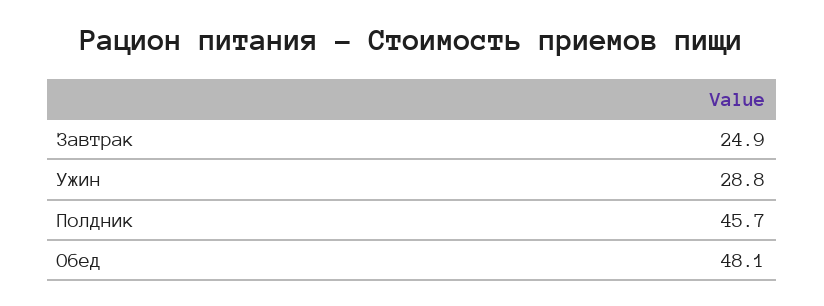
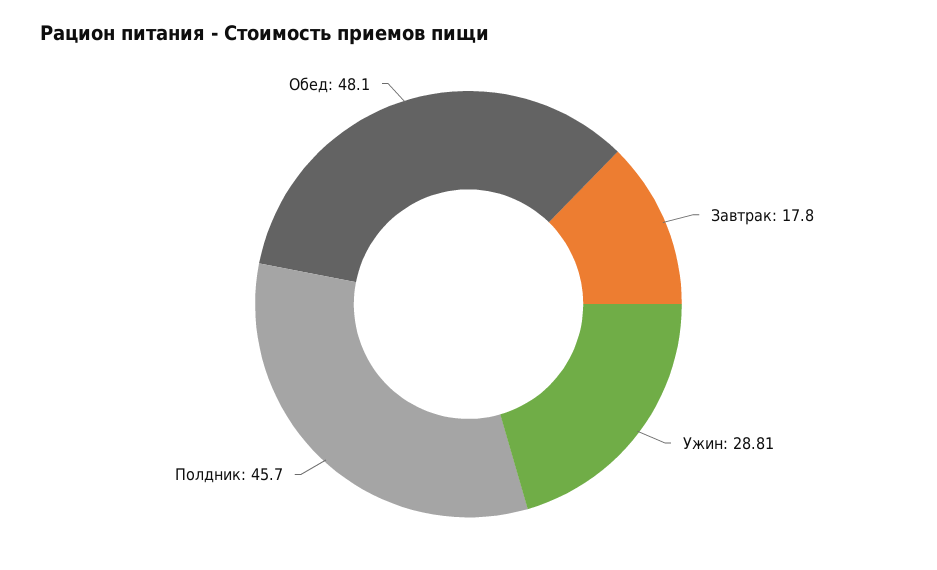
Завтрак: 24.9 -> 17.8

